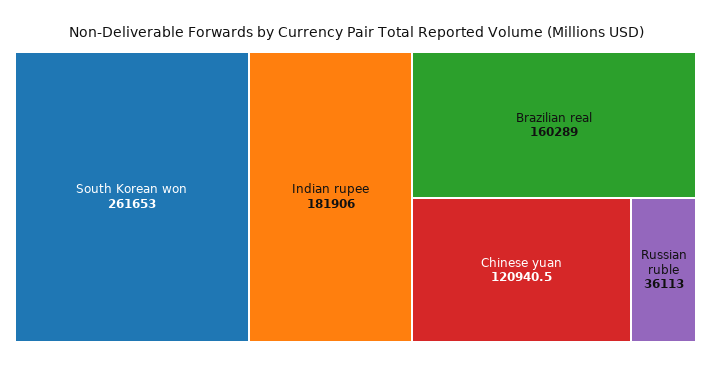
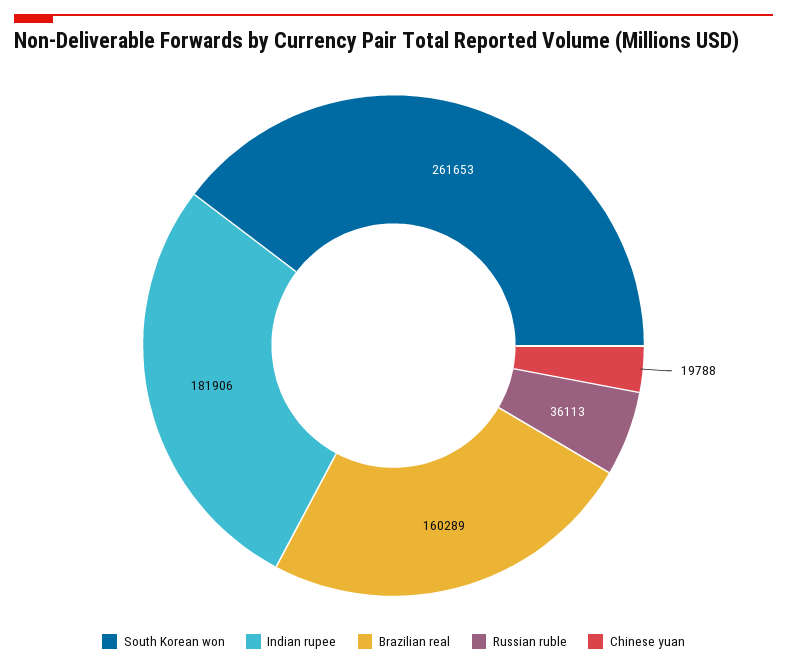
Chinese yuan: 120940.5 -> 19788

